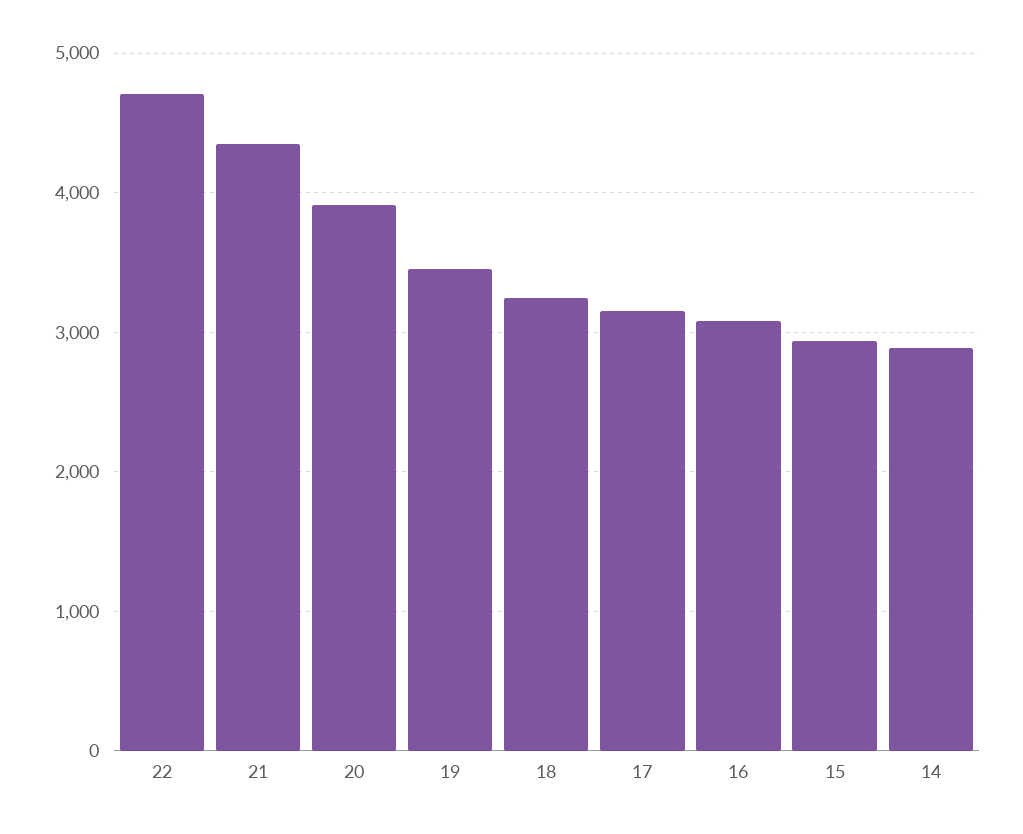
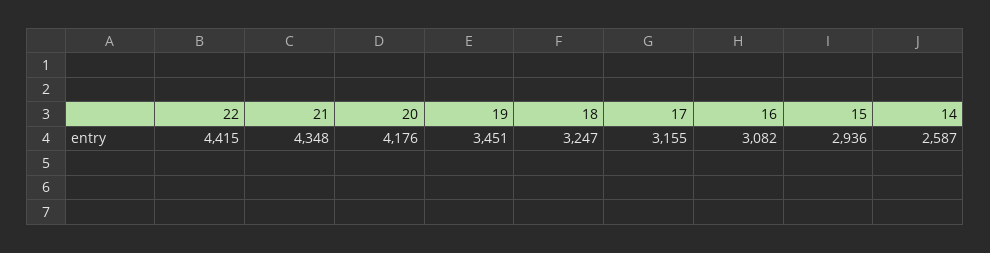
22: 4700 -> 4415
20: 3900 -> 4176
14: 2900 -> 2587

